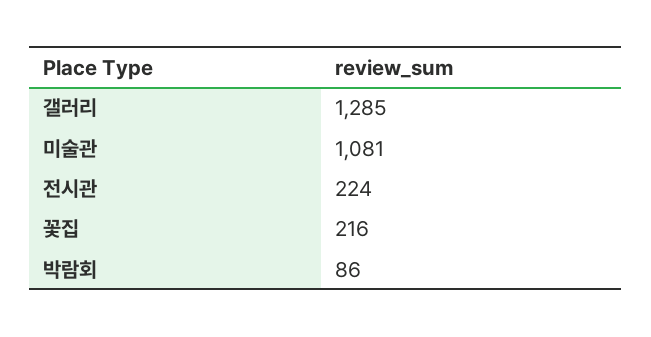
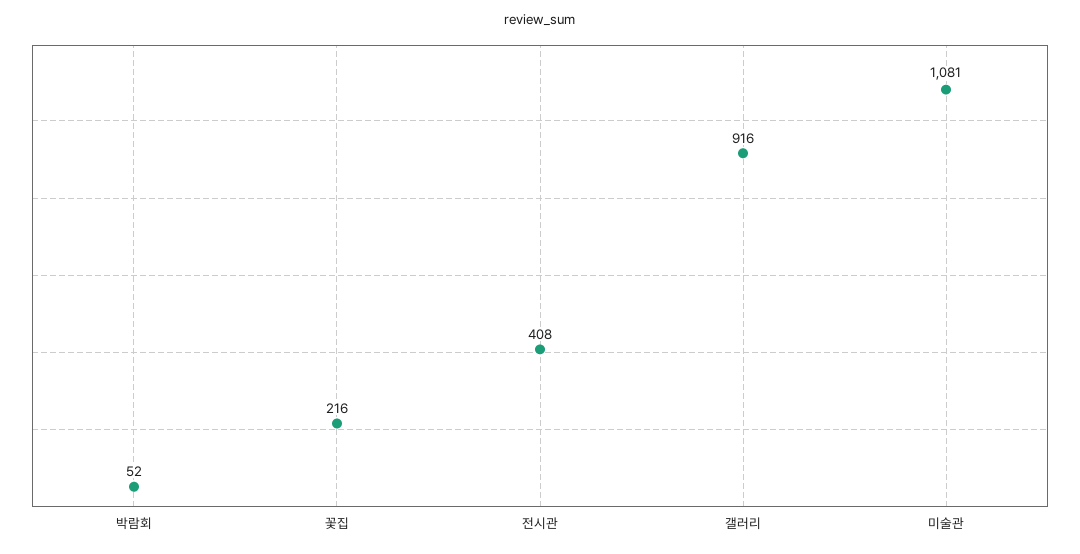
갤러리: 1285 -> 916
전시관: 224 -> 408
박람회: 86 -> 52

